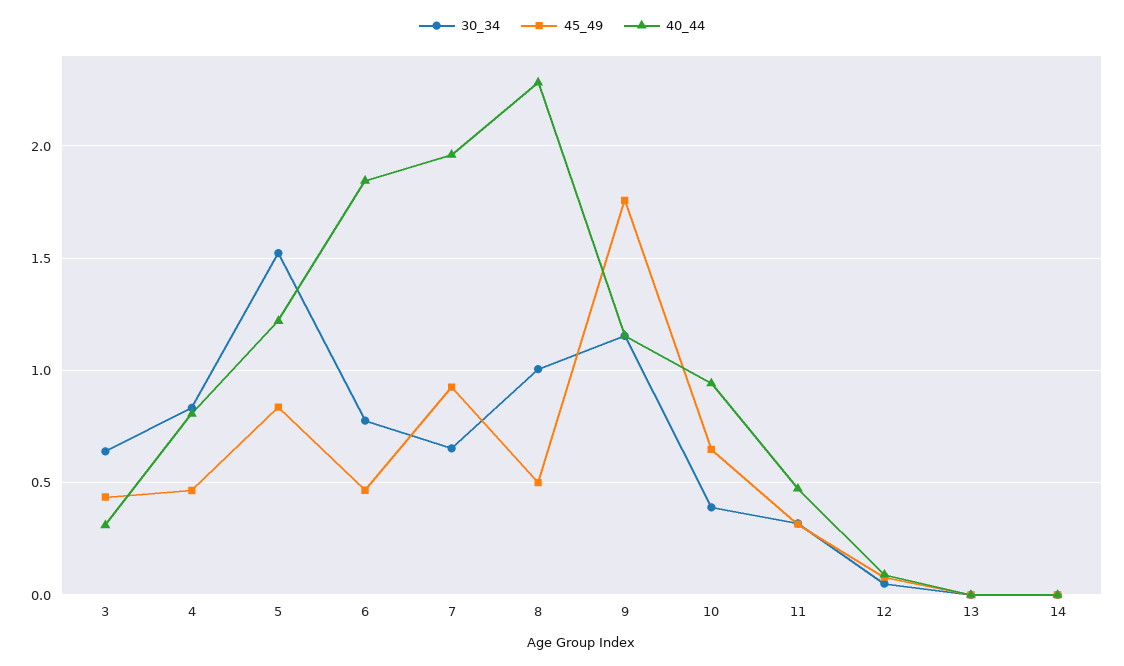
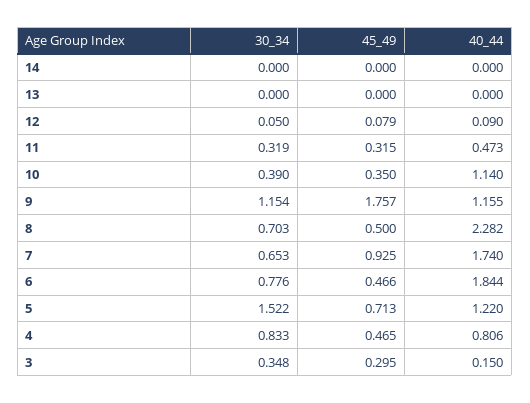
30_34, 3: 0.65 -> 0.348
45_49, 3: 0.45 -> 0.295
40_44, 3: 0.3 -> 0.15
45_49, 5: 0.85 -> 0.713
40_44, 7: 1.95 -> 1.74
30_34, 8: 1 -> 0.703
45_49, 10: 0.65 -> 0.35
40_44, 10: 0.95 -> 1.14

